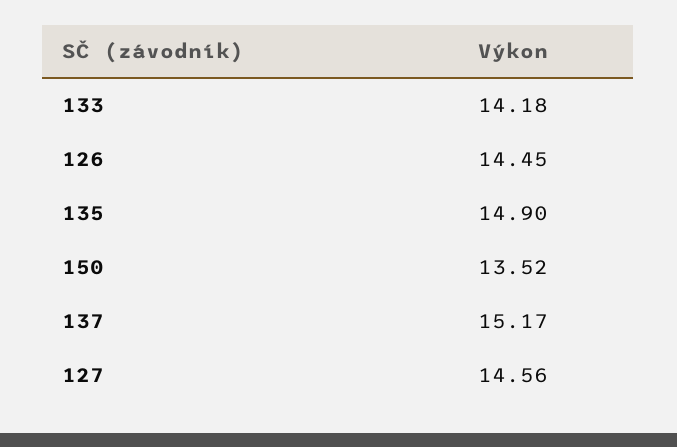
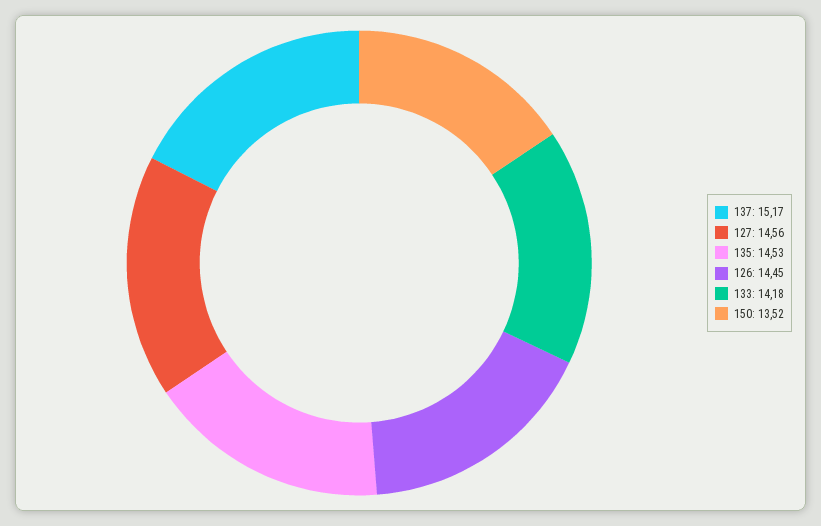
135: 14.9 -> 14.53

